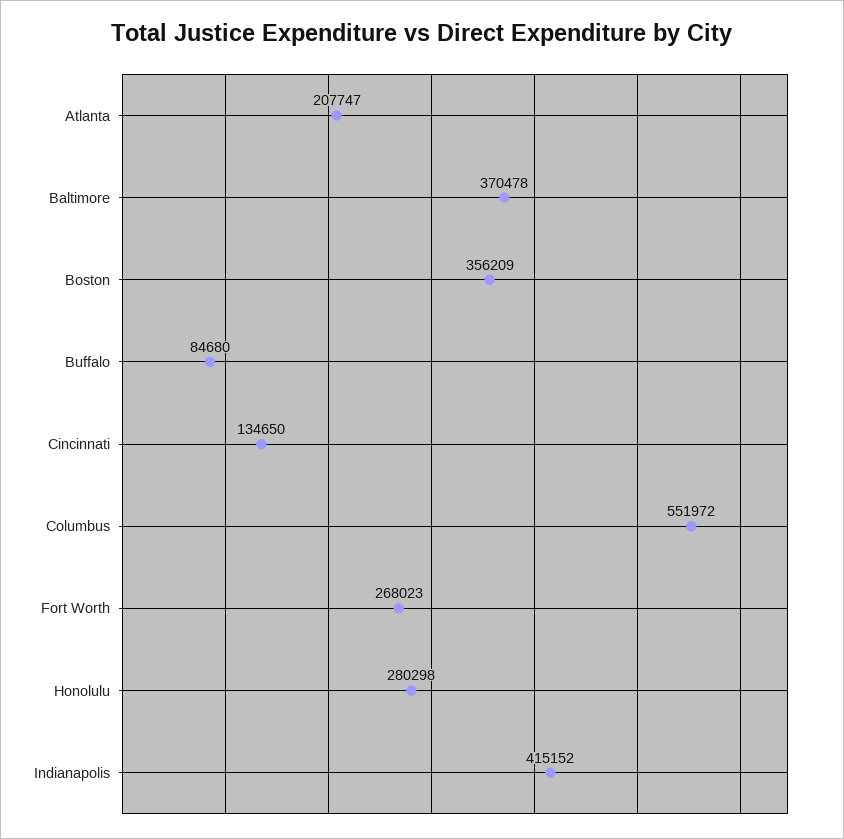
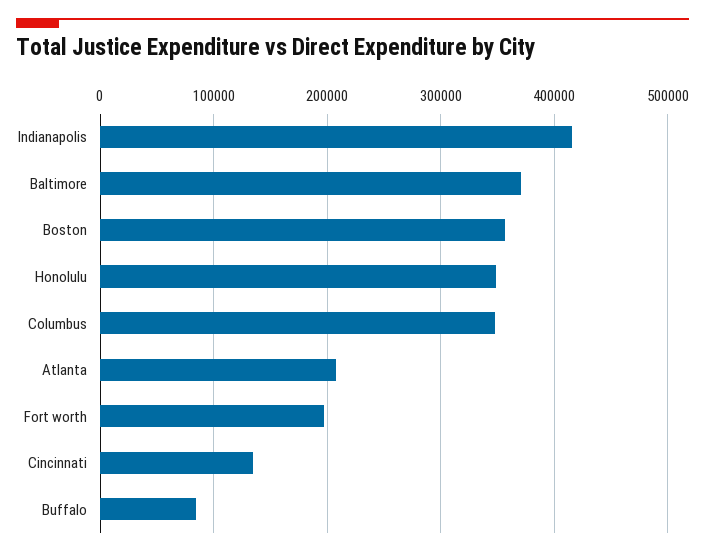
Columbus: 551972 -> 350000
Fort Worth: 268023 -> 200000
Honolulu: 280298 -> 350000

